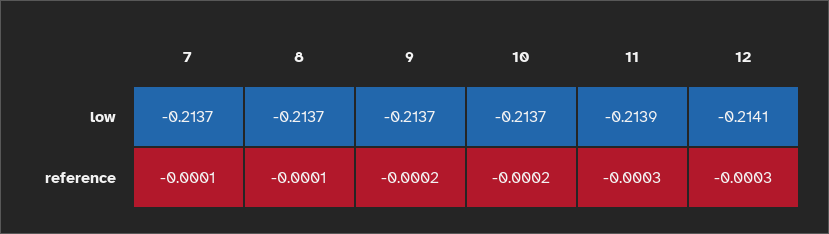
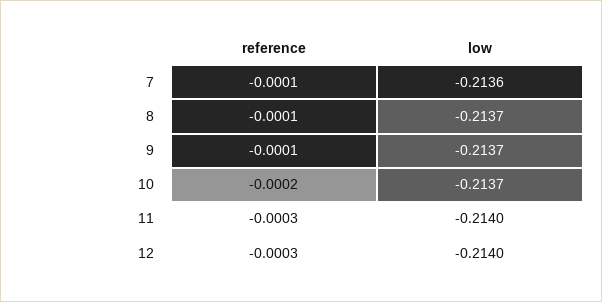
7, low: -0.2137 -> -0.2136
11, low: -0.2139 -> -0.214
12, low: -0.2141 -> -0.214
9, reference: -0.0002 -> -0.0001

